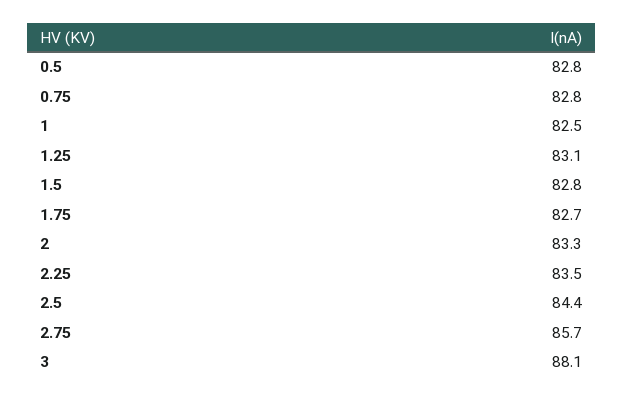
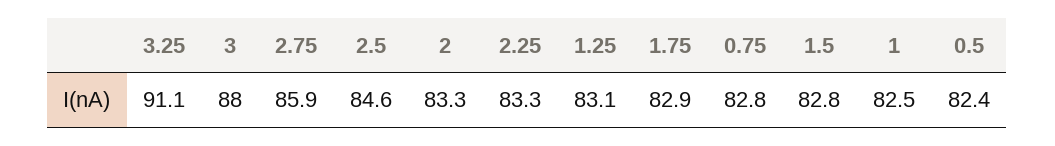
0.5: 82.8 -> 82.4
1.75: 82.7 -> 82.9
2.25: 83.5 -> 83.3
2.5: 84.4 -> 84.6
2.75: 85.7 -> 85.9
3: 88.1 -> 88
3.25: none -> 91.1

